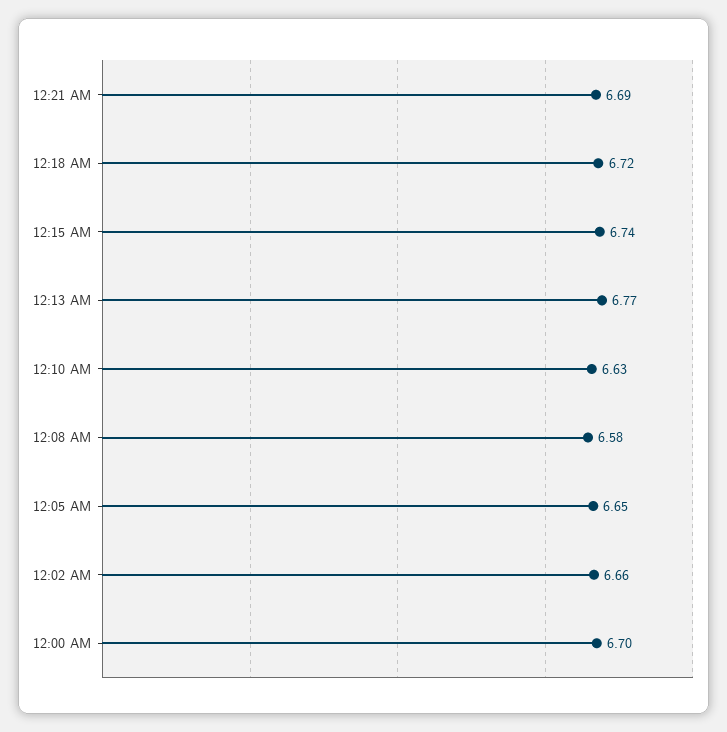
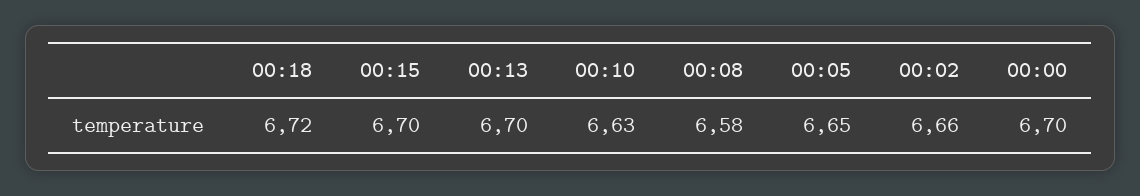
12:21 AM: 6.69 -> none
12:15 AM: 6.74 -> 6.7
12:13 AM: 6.77 -> 6.7

